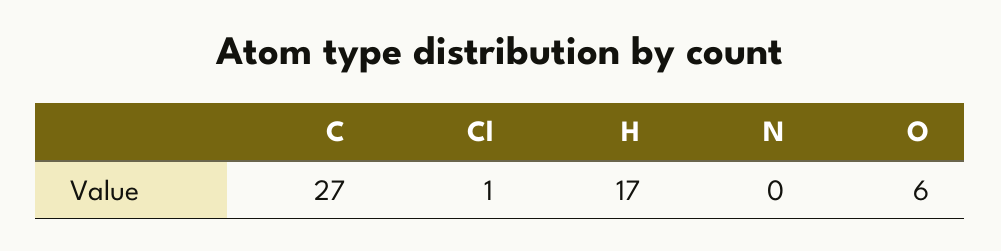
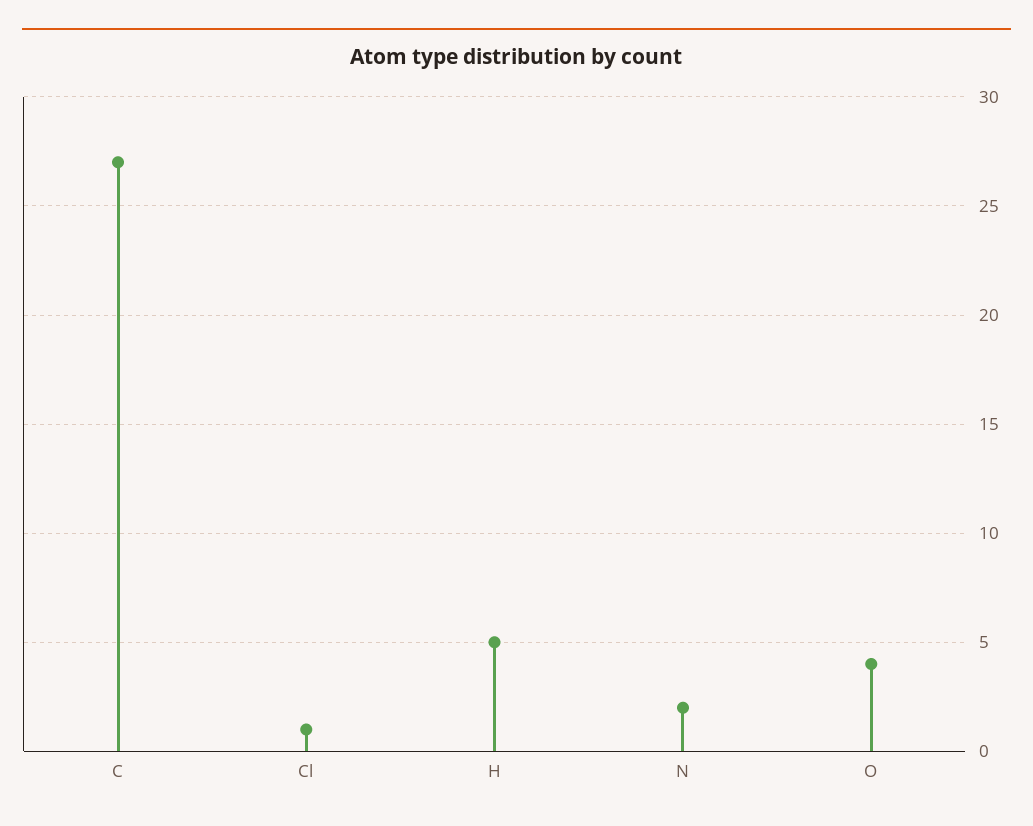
H: 17 -> 5
N: 0 -> 2
O: 6 -> 4

